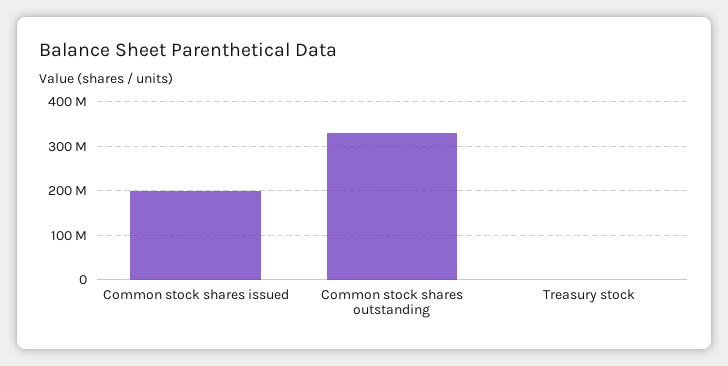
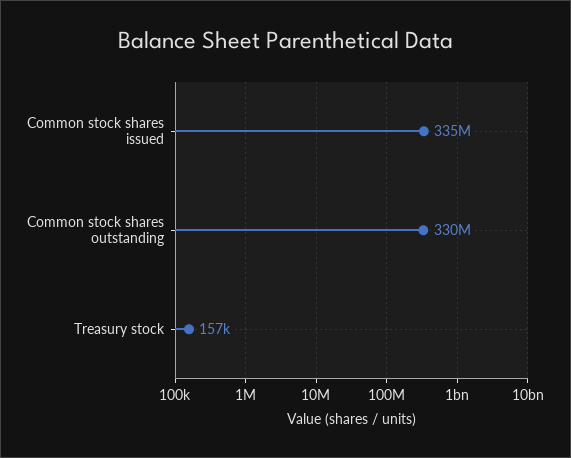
Common stock shares issued: 200000000 -> 335000000

